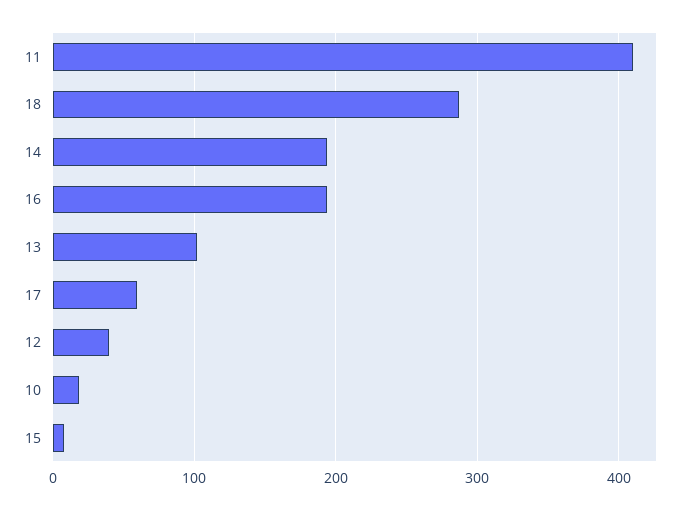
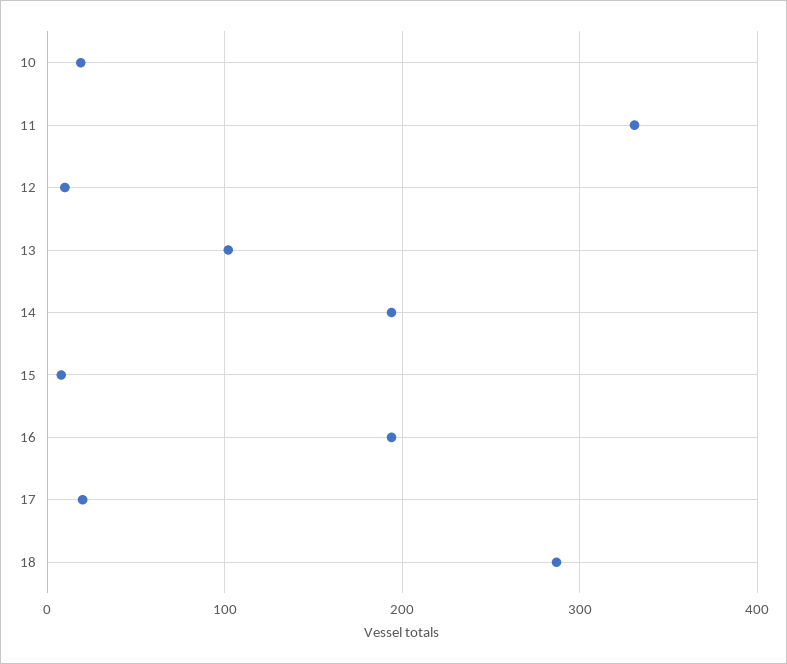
11: 410 -> 330
17: 60 -> 20
12: 40 -> 10

